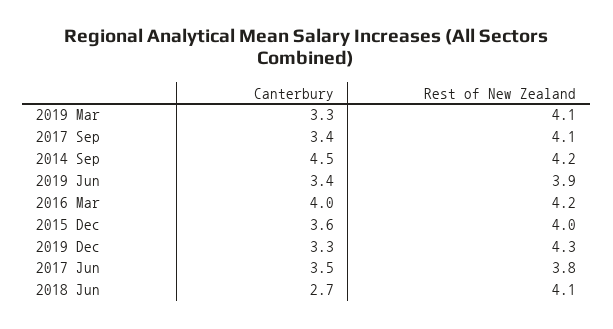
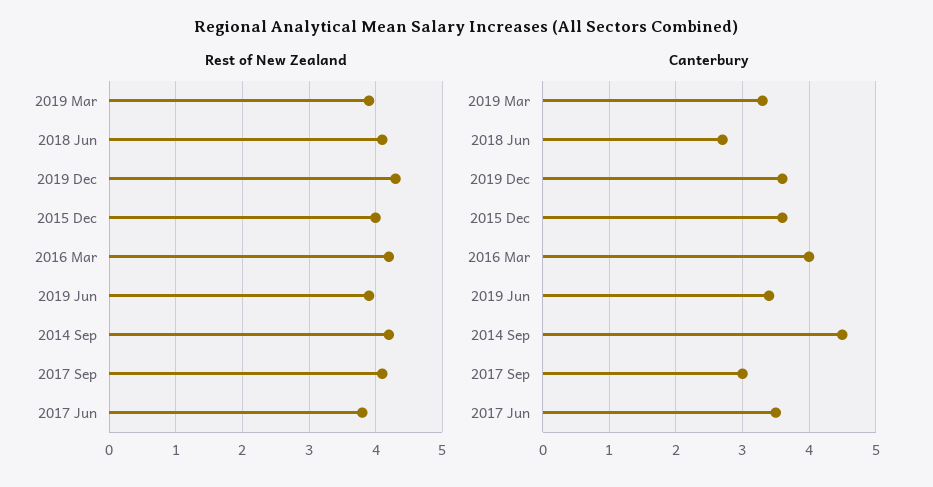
Rest of New Zealand, 2019 Mar: 4.1 -> 3.9
Canterbury, 2017 Sep: 3.4 -> 3
Canterbury, 2019 Dec: 3.3 -> 3.6

